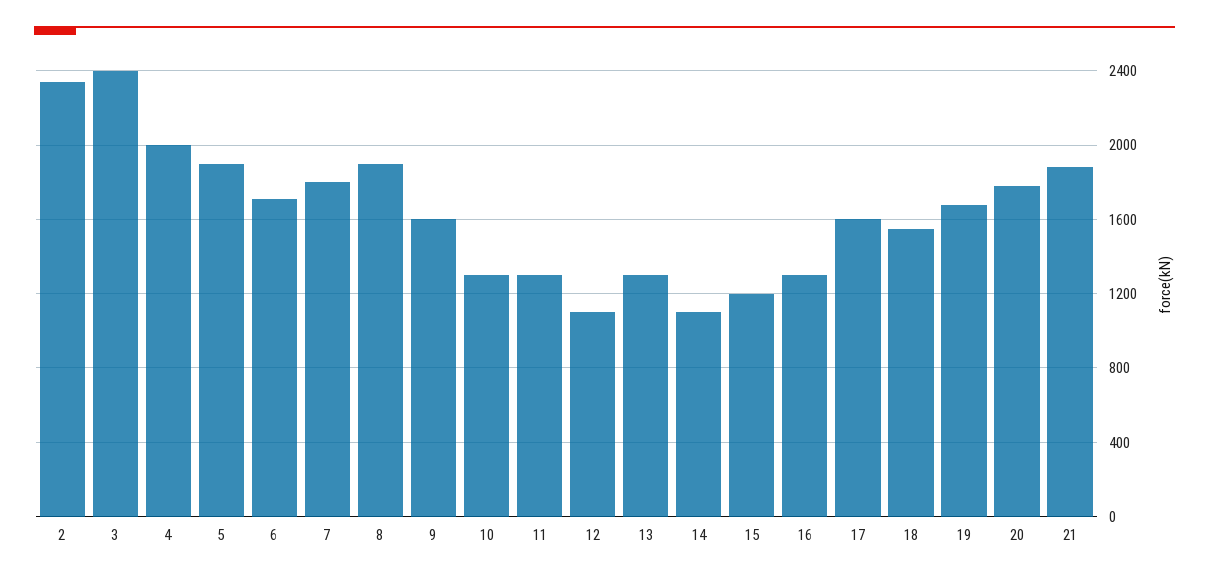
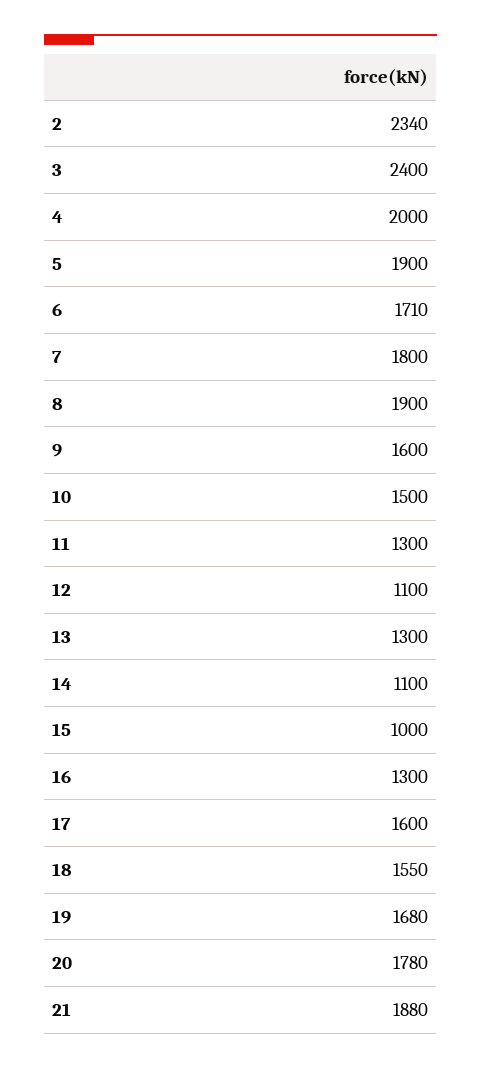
10: 1300 -> 1500
15: 1200 -> 1000

